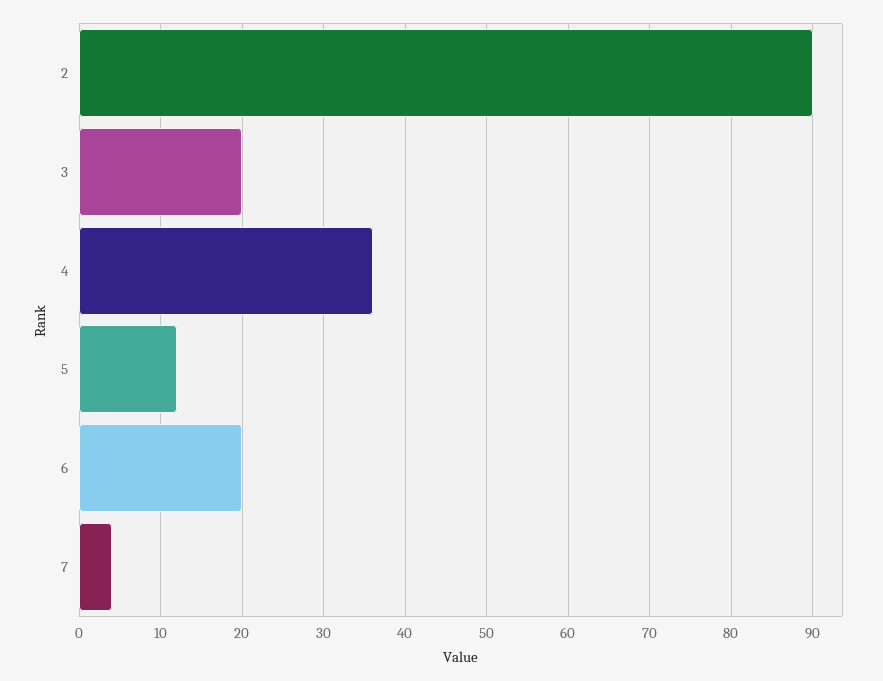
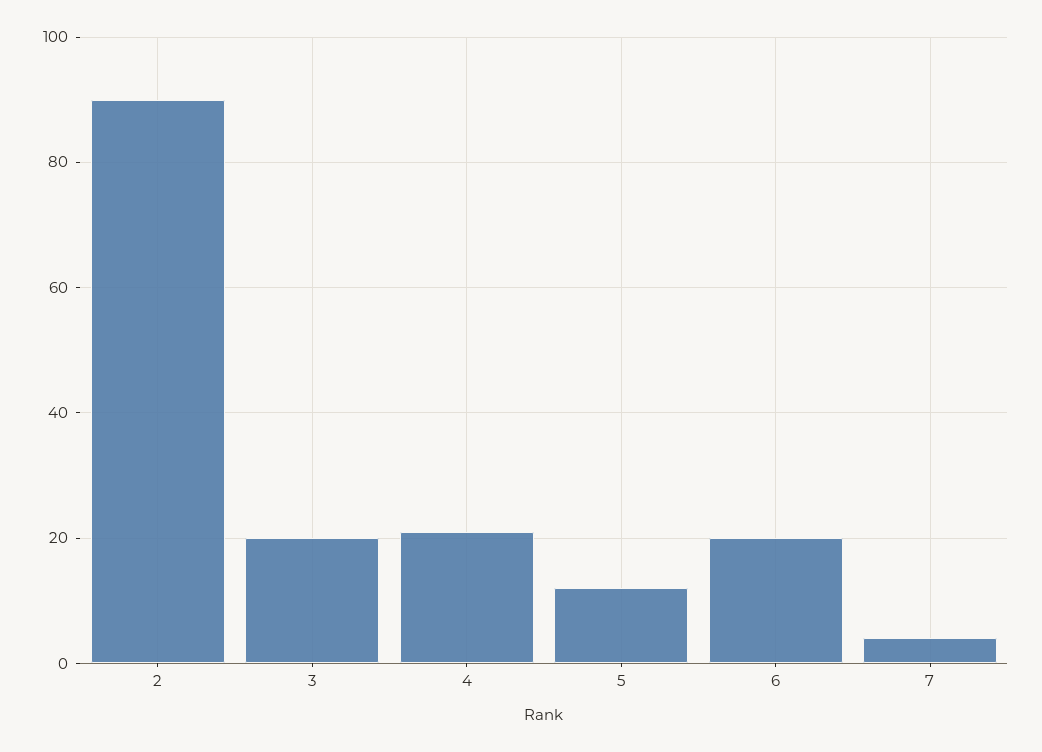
4: 36 -> 20

